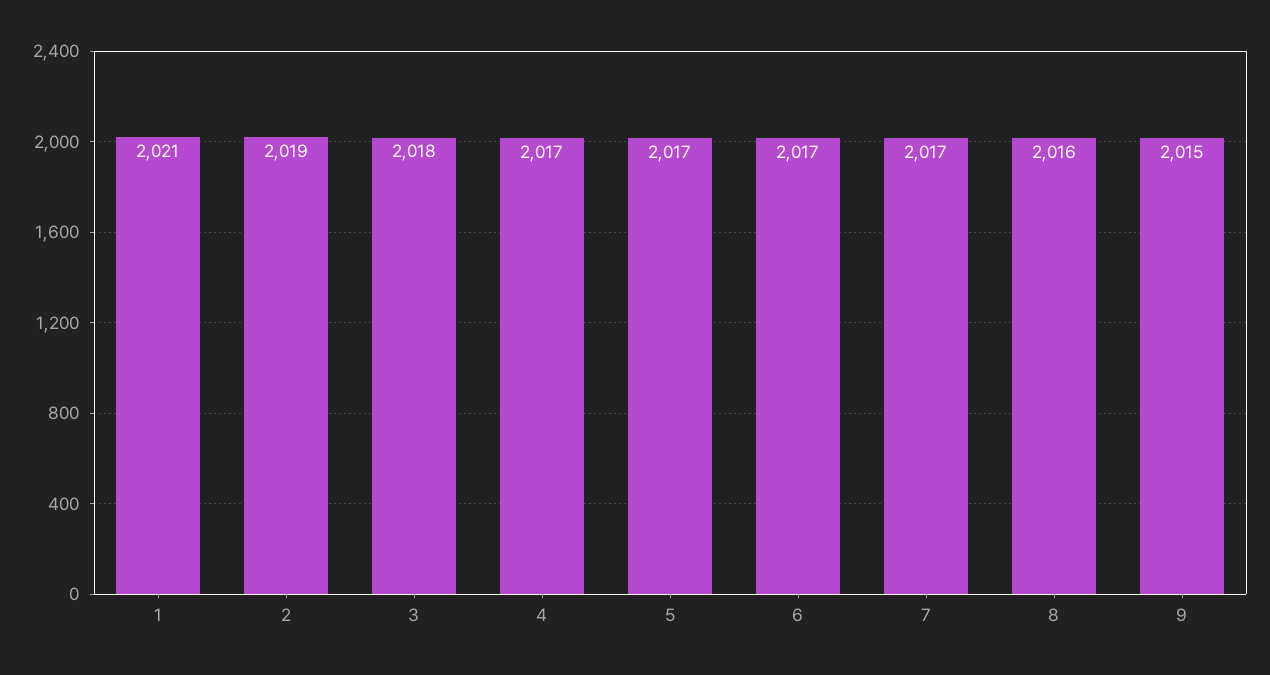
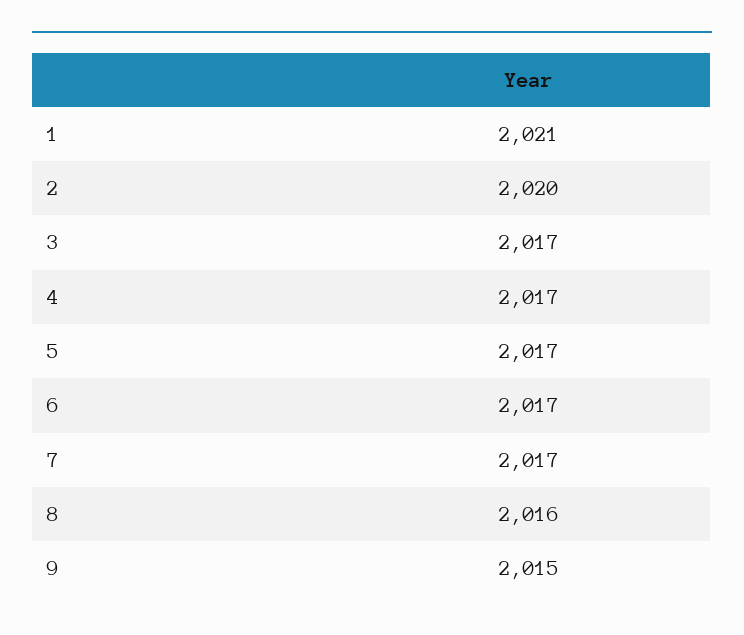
2: 2019 -> 2020
3: 2018 -> 2017

